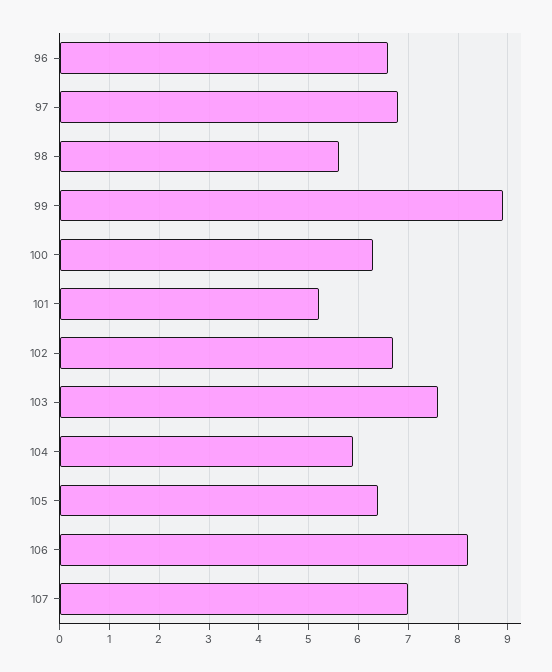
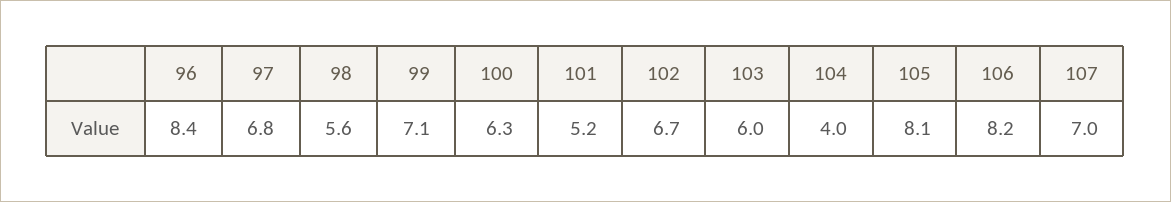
96: 6.5 -> 8.4
99: 9 -> 7.1
103: 7.5 -> 6
104: 6 -> 4
105: 6.5 -> 8.1

